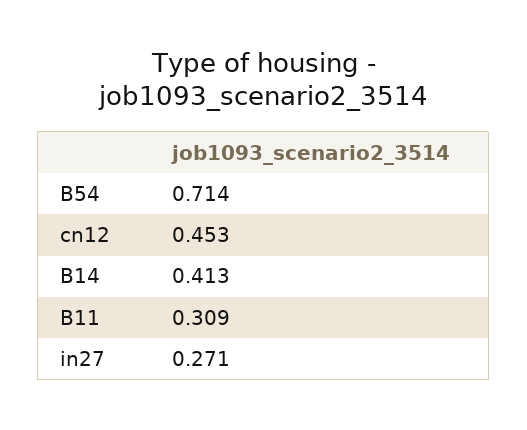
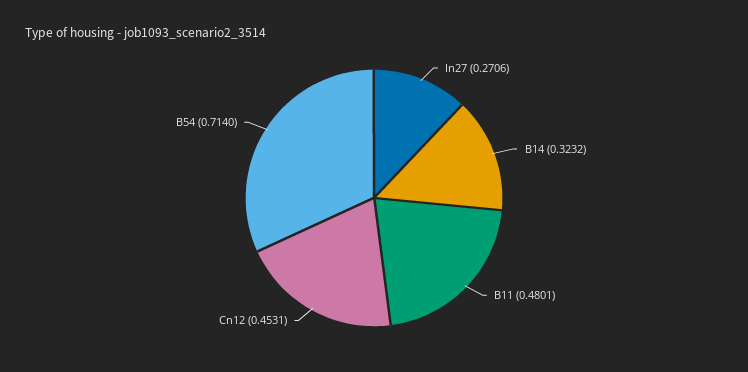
B14: 0.413 -> 0.3232
B11: 0.309 -> 0.4801

